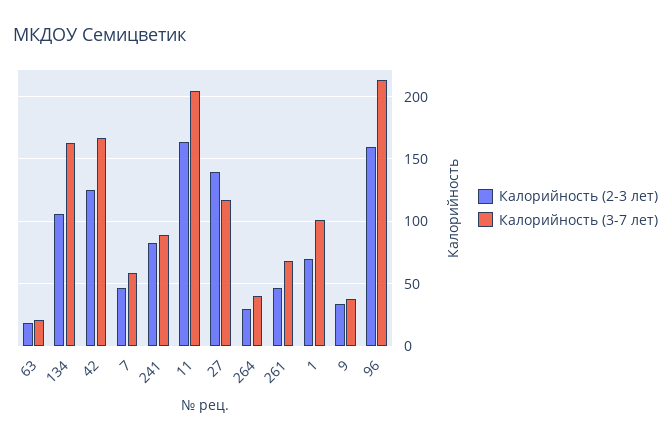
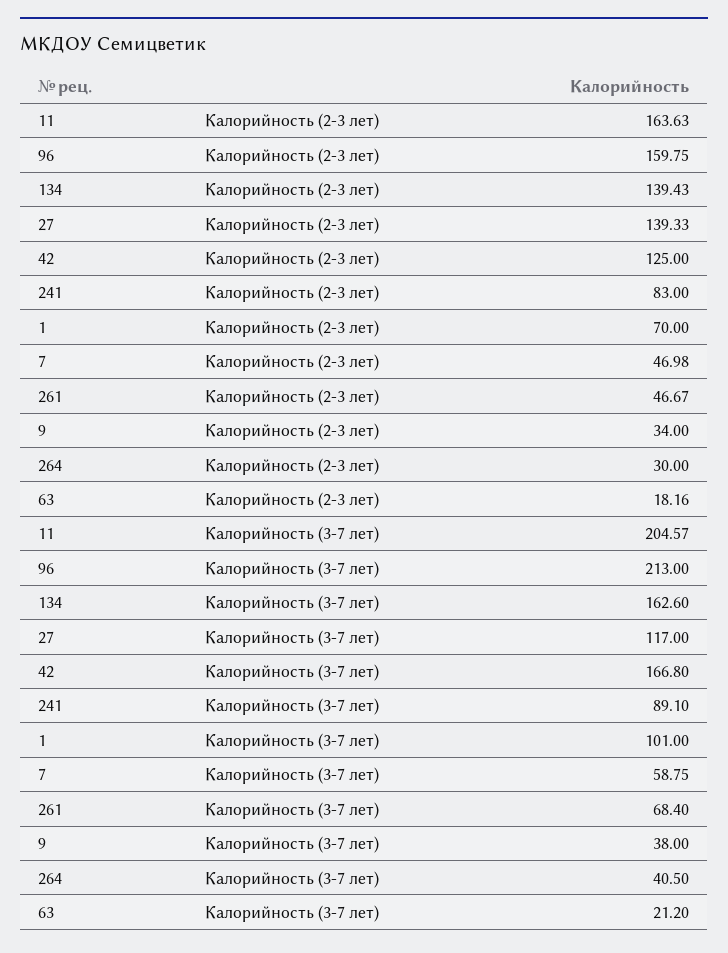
Калорийность (2-3 лет), 134: 105 -> 139.43

